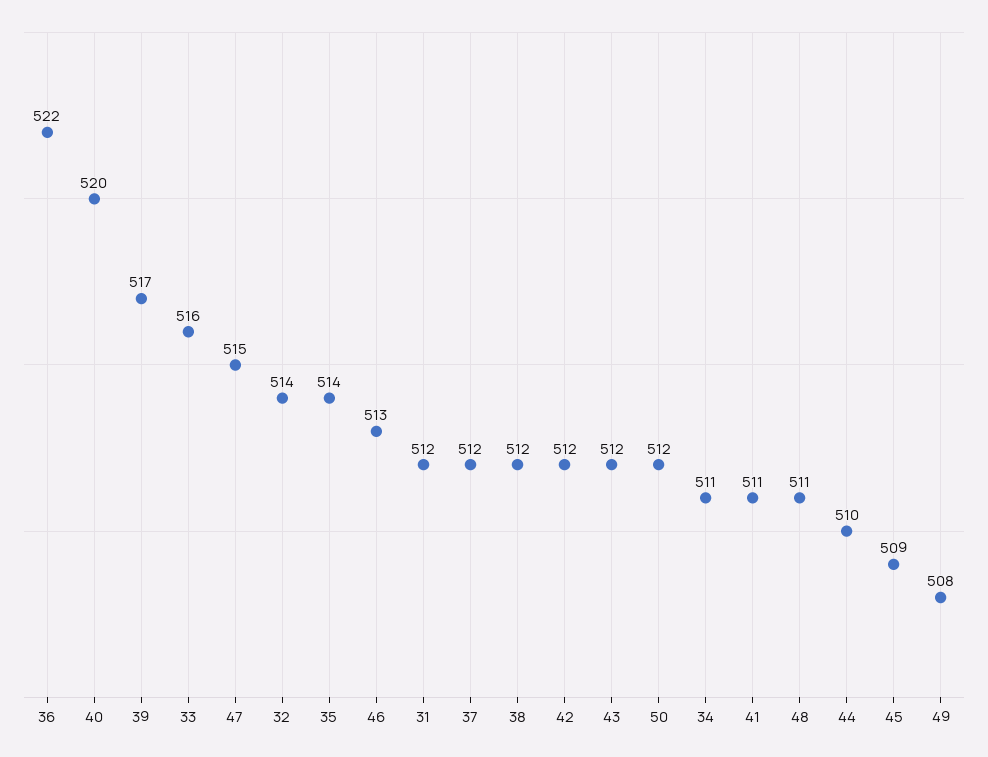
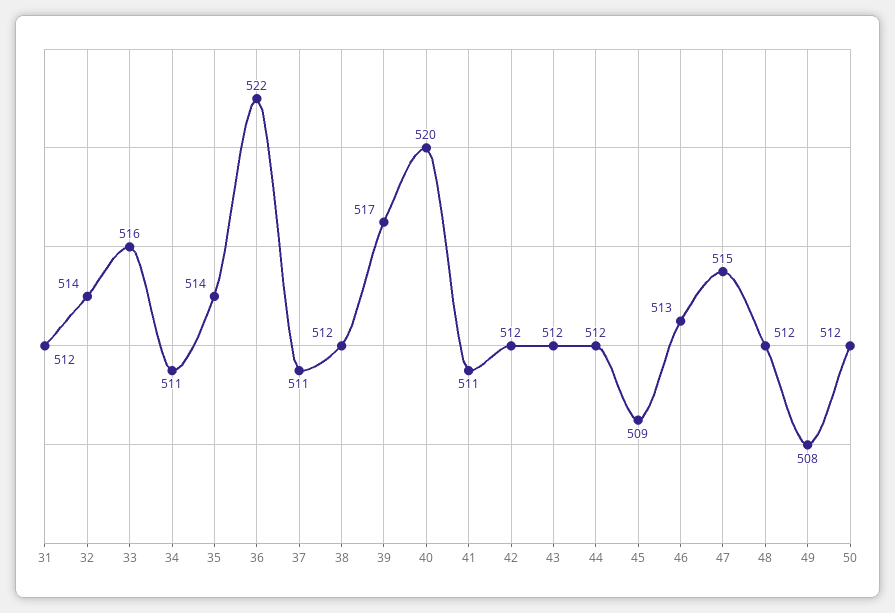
37: 512 -> 511
48: 511 -> 512
44: 510 -> 512

